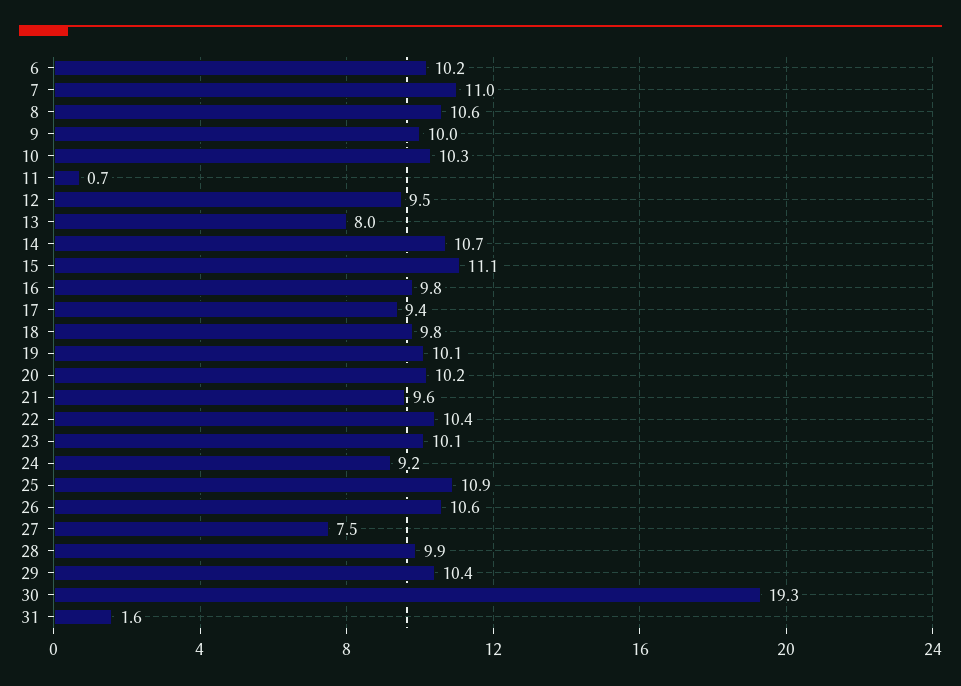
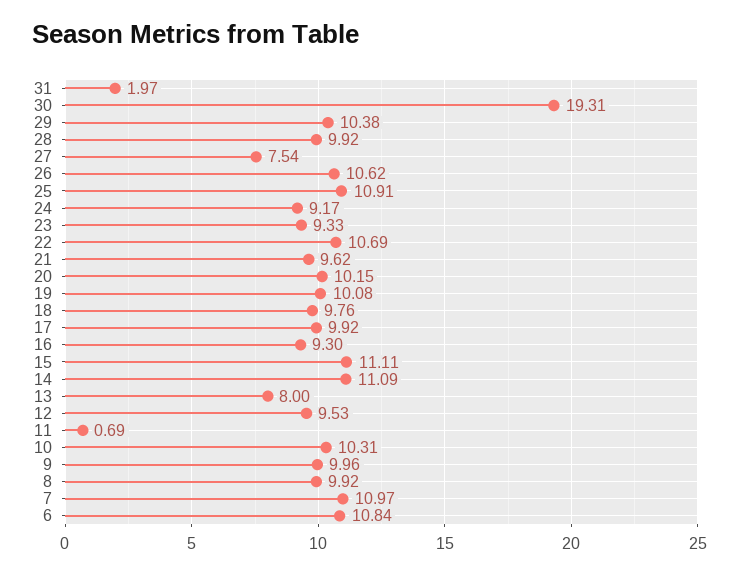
6: 10.2 -> 10.84
8: 10.6 -> 9.92
14: 10.7 -> 11.09
16: 9.8 -> 9.3
17: 9.4 -> 9.92
22: 10.4 -> 10.69
23: 10.1 -> 9.33
31: 1.6 -> 1.97

